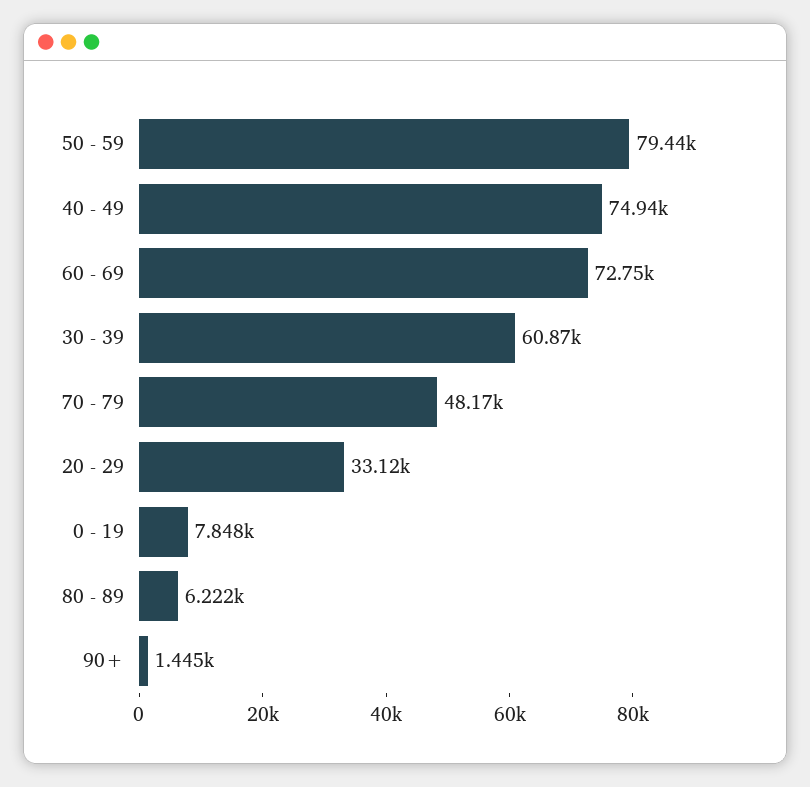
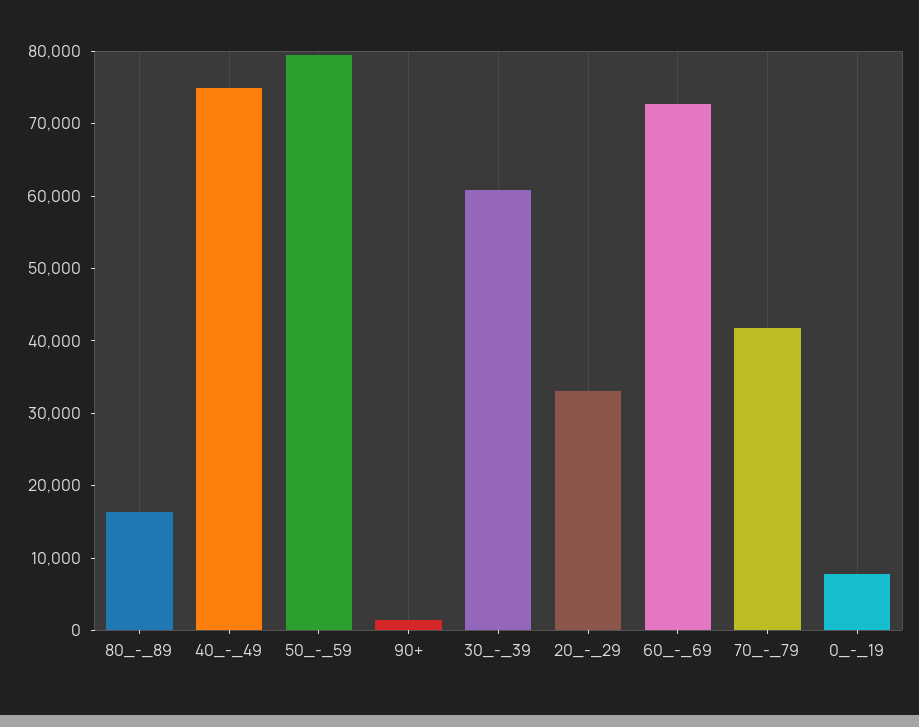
70 - 79: 48170 -> 42000
80 - 89: 6222 -> 16000

